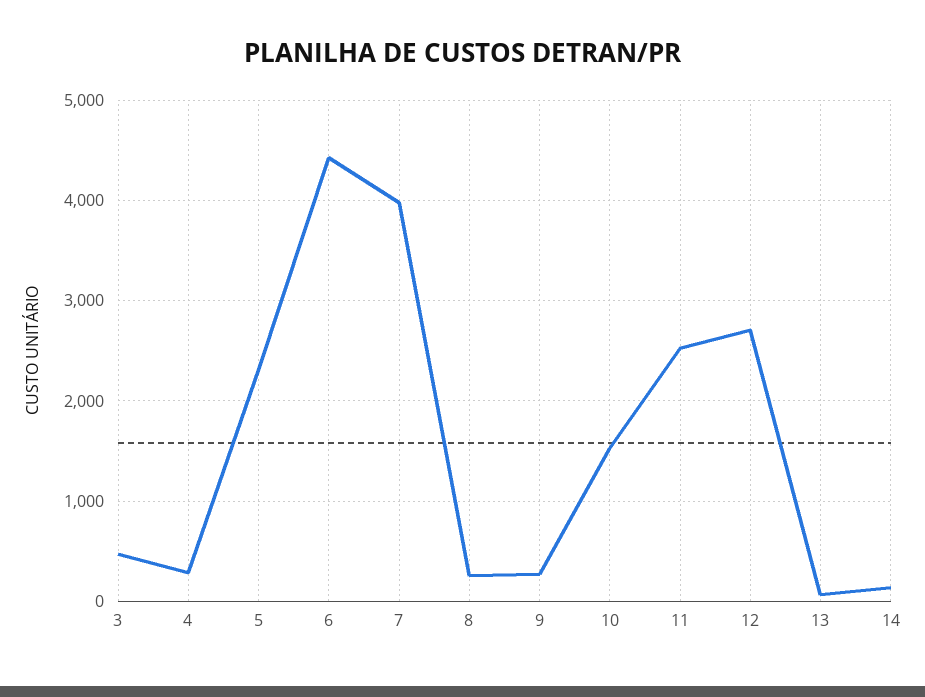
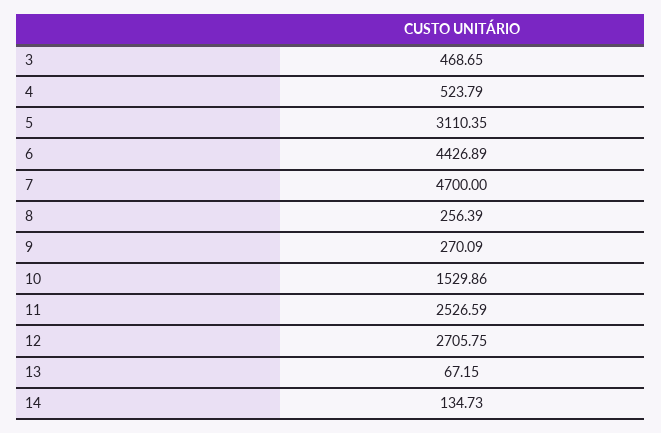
4: 300 -> 523.79
5: 2300 -> 3110.35
7: 4000 -> 4700

